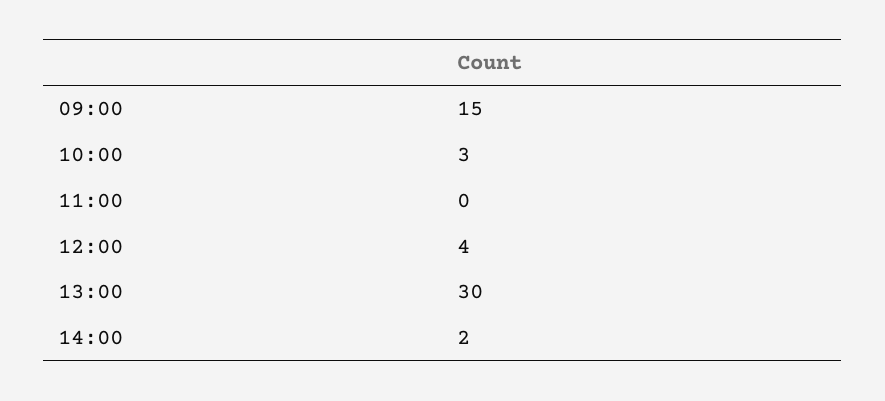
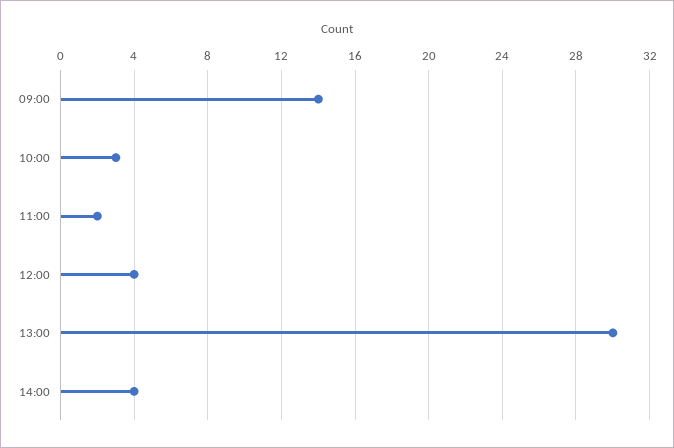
09:00: 15 -> 14
11:00: 0 -> 2
14:00: 2 -> 4

